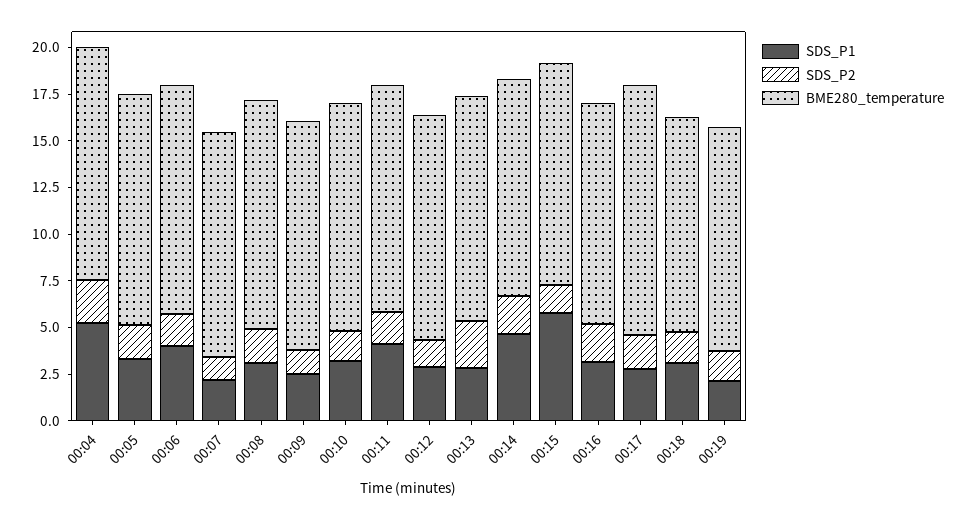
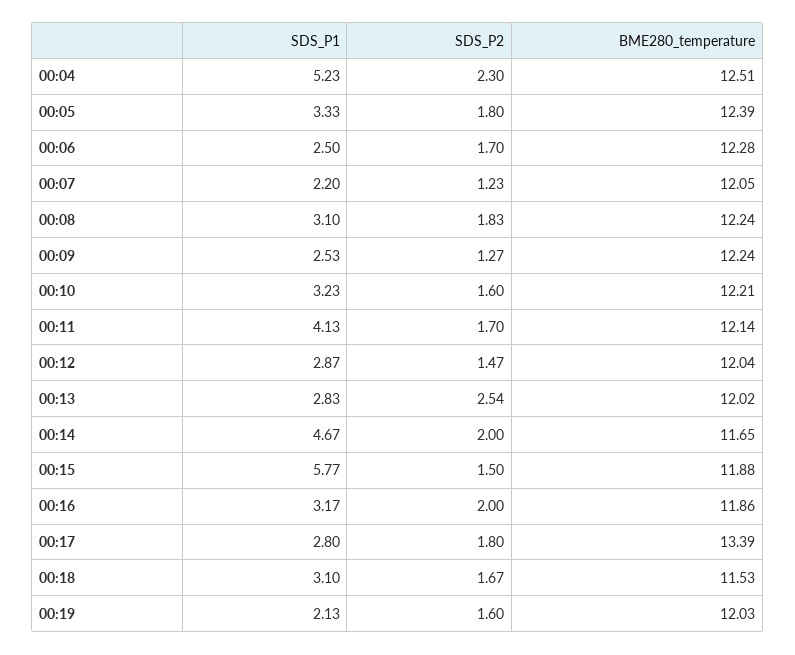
SDS_P1, 00:06: 4 -> 2.5

